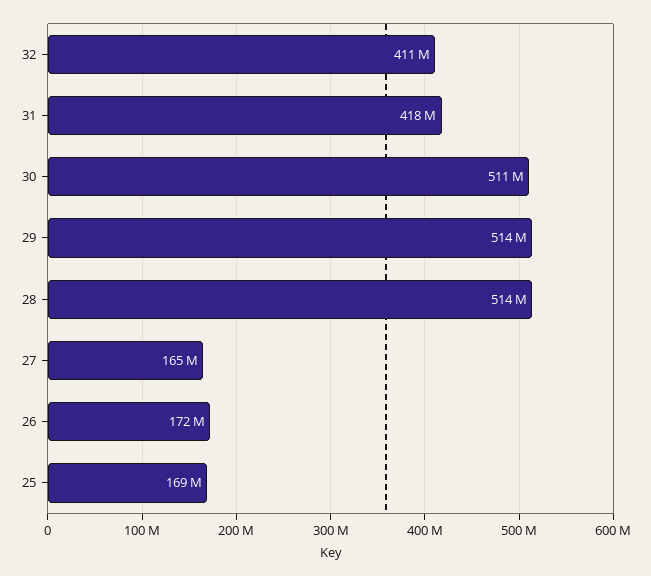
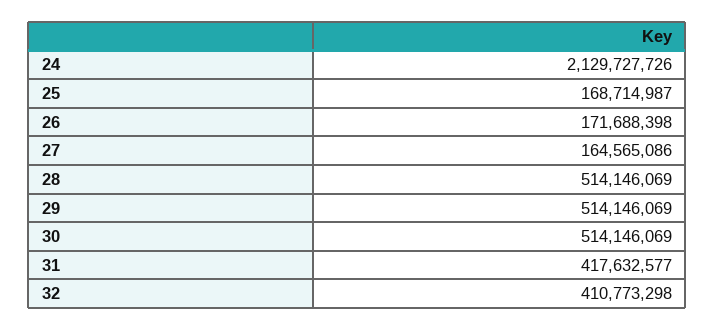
30: 511000000 -> 514146069
24: none -> 2129727726

